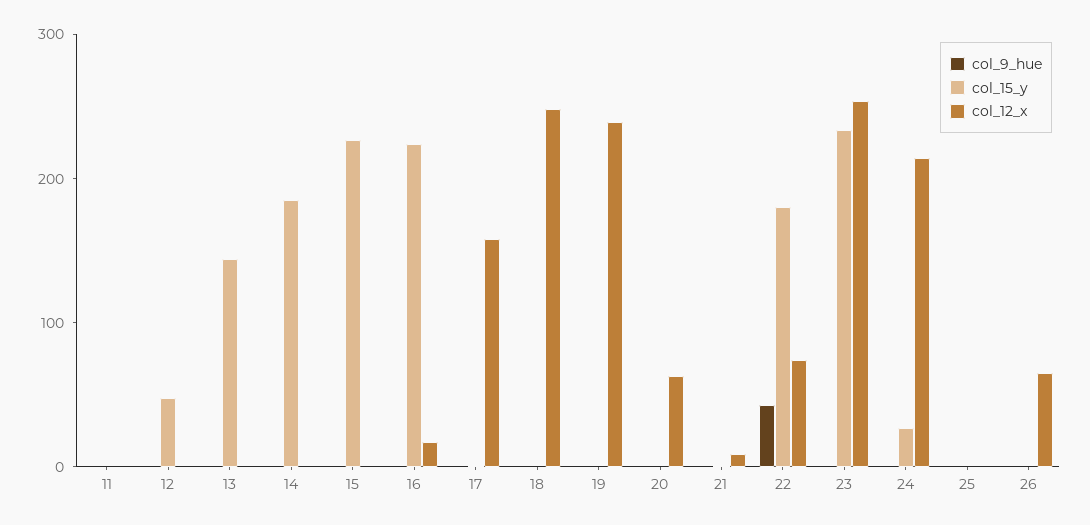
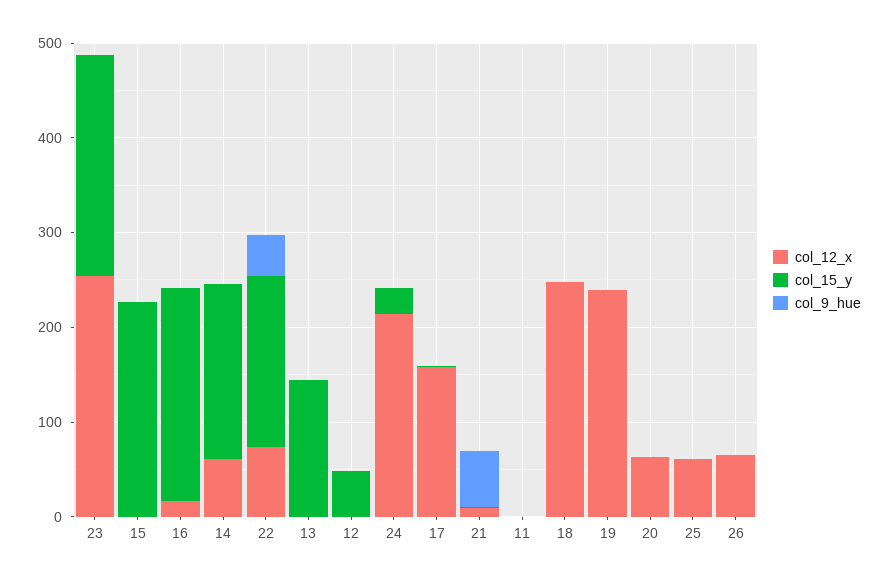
col_12_x, 14: 0 -> 60
col_9_hue, 21: 0 -> 60
col_12_x, 25: 0 -> 60

